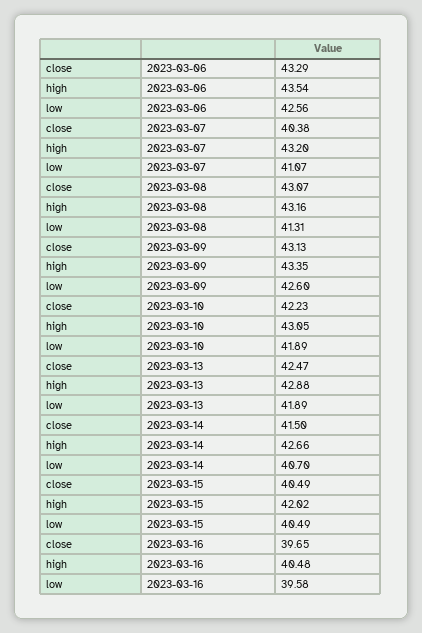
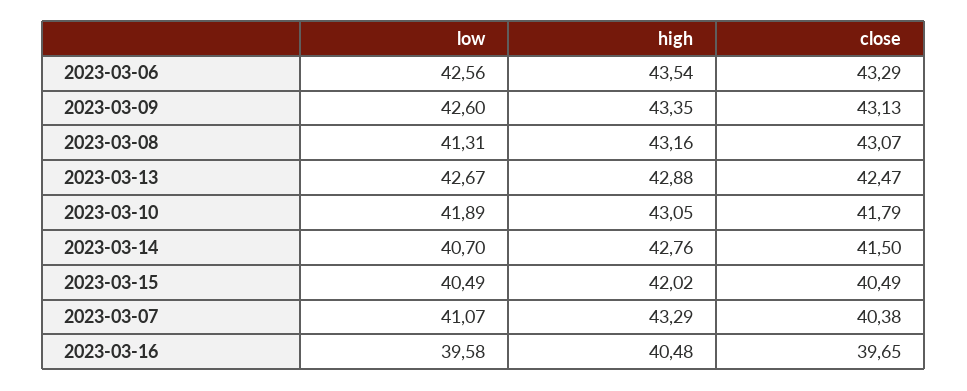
high, 2023-03-07: 43.2 -> 43.29
close, 2023-03-10: 42.23 -> 41.79
low, 2023-03-13: 41.89 -> 42.67
high, 2023-03-14: 42.66 -> 42.76

